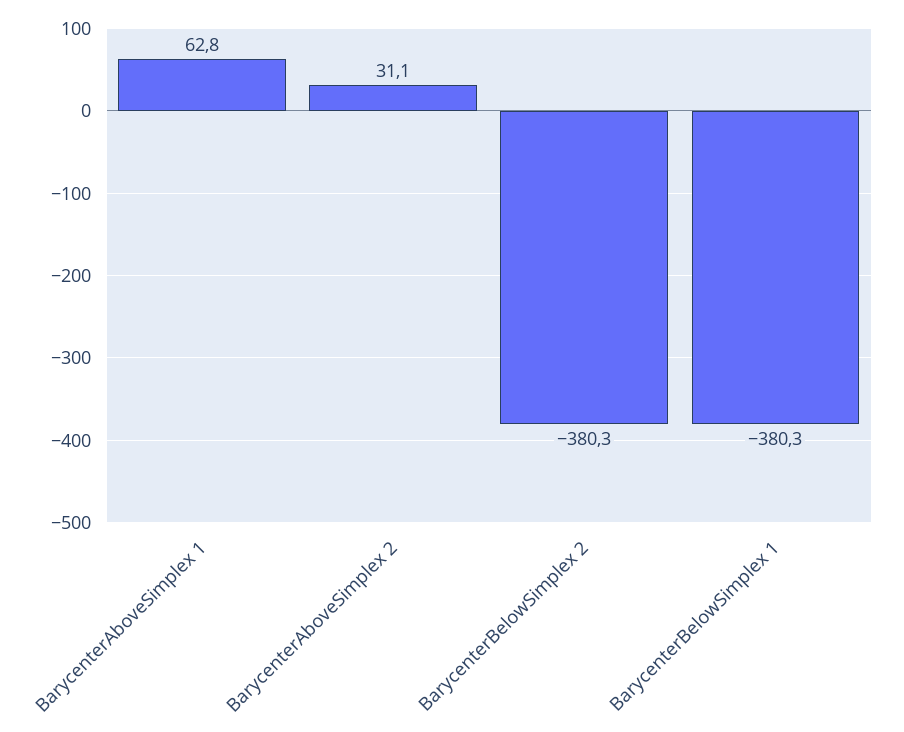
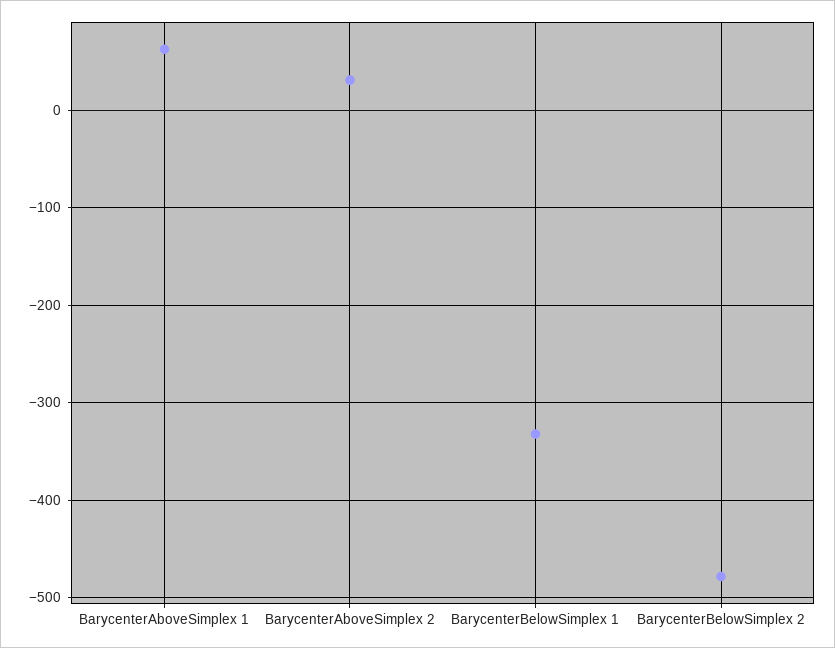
BarycenterBelowSimplex 2: -380.3 -> -480
BarycenterBelowSimplex 1: -380.3 -> -330

